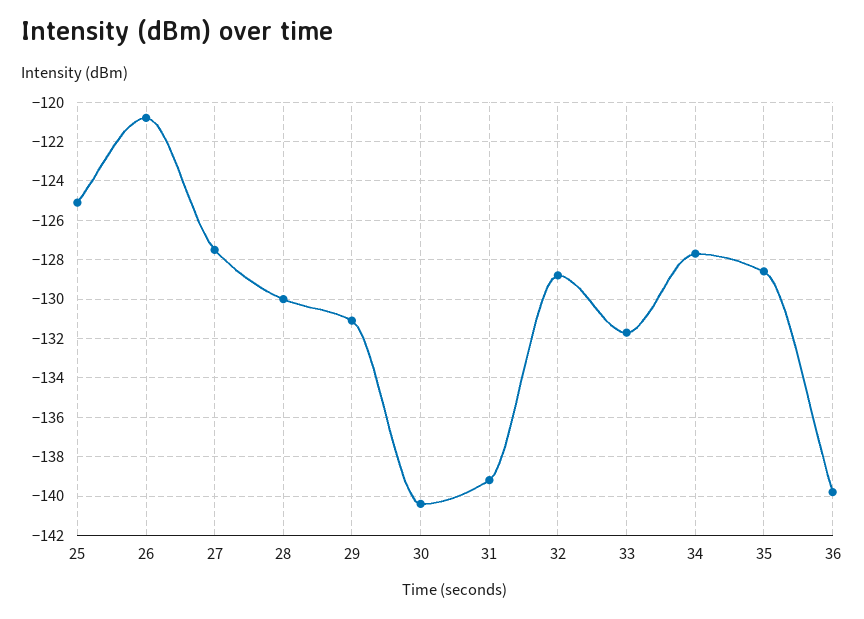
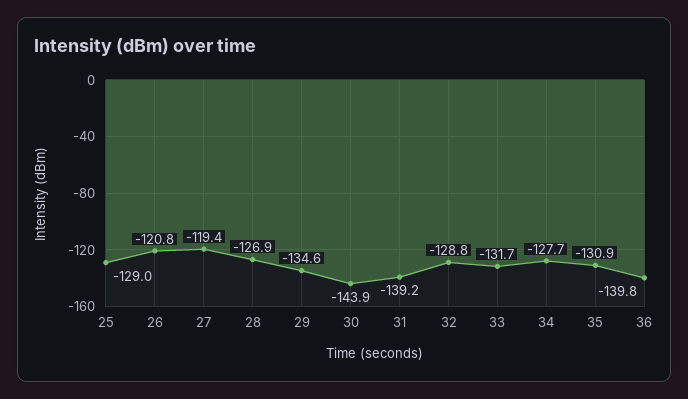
25: -125 -> -129
27: -127.5 -> -119.4
28: -130 -> -126.9
29: -131 -> -134.6
30: -140.5 -> -143.9
35: -128.5 -> -130.9

